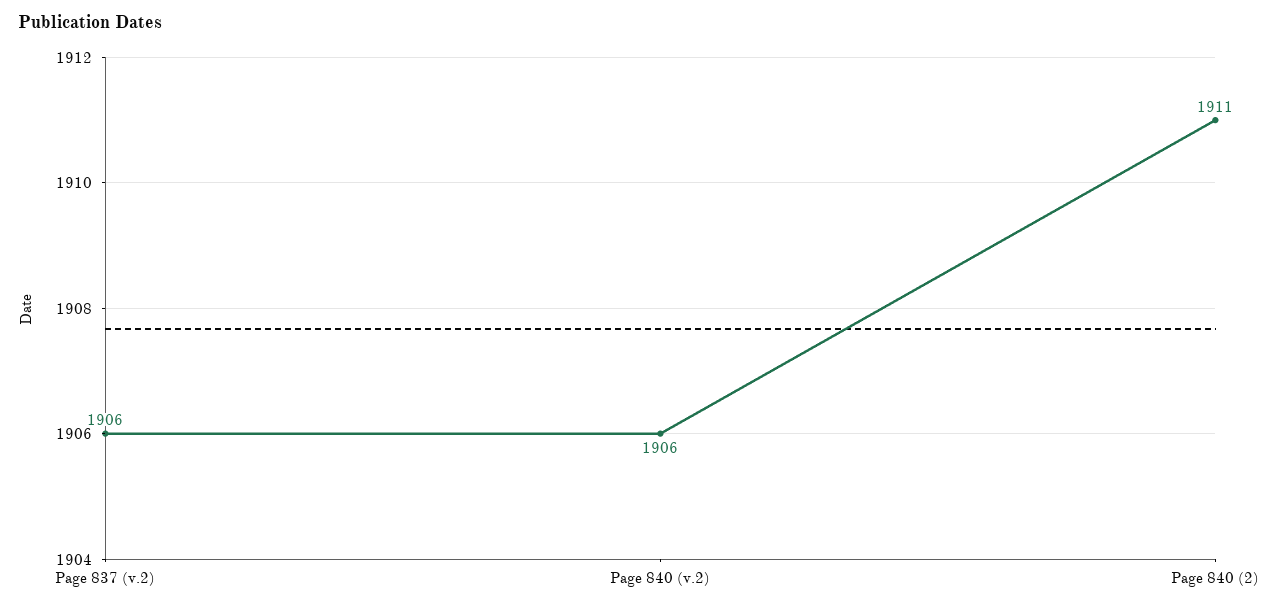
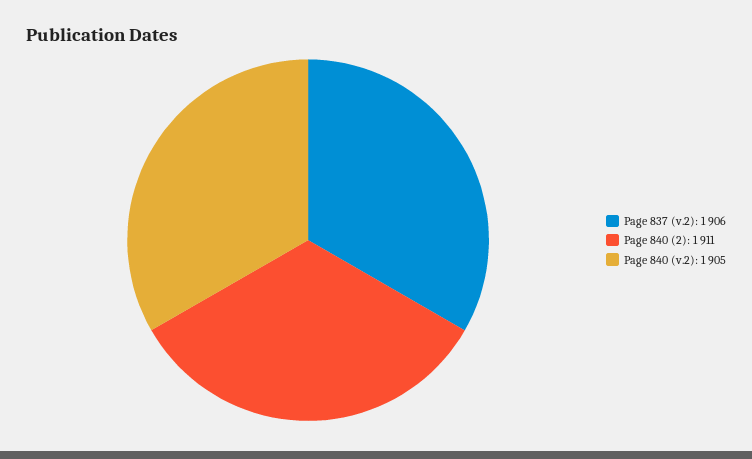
Page 840 (v.2): 1906 -> 1905

